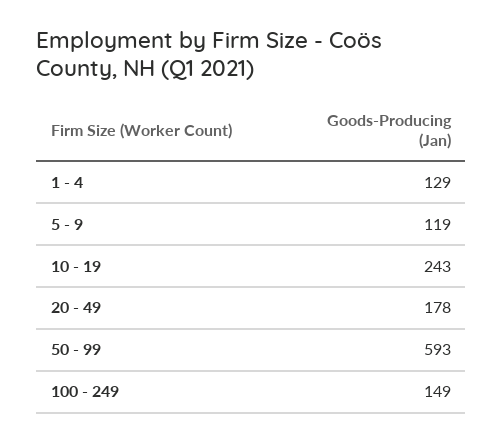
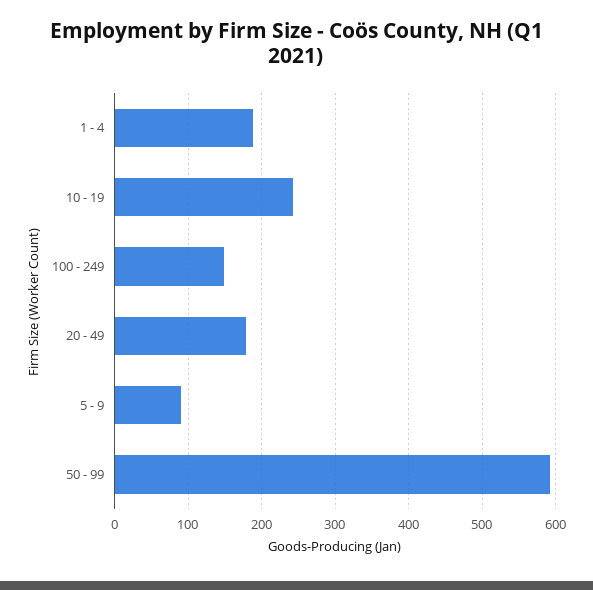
1 - 4: 129 -> 190
5 - 9: 119 -> 90

